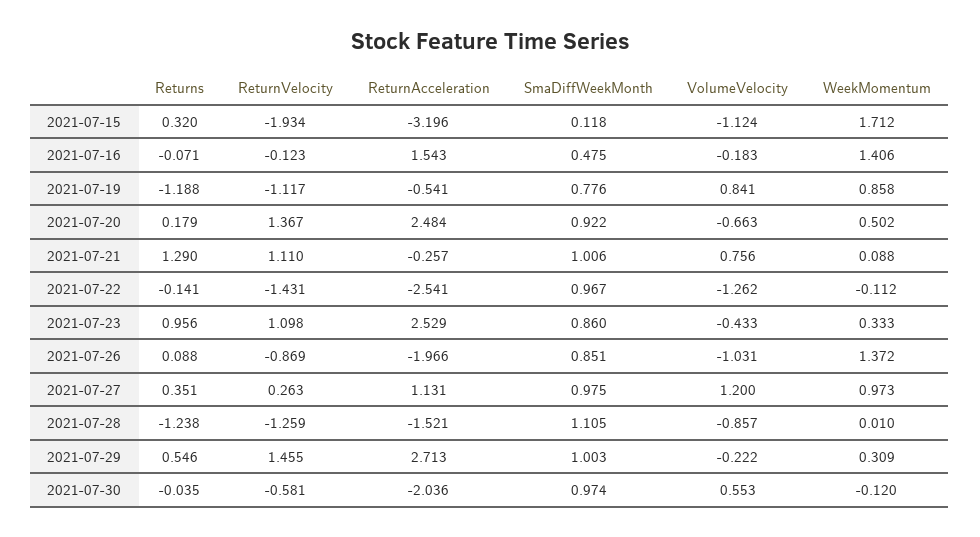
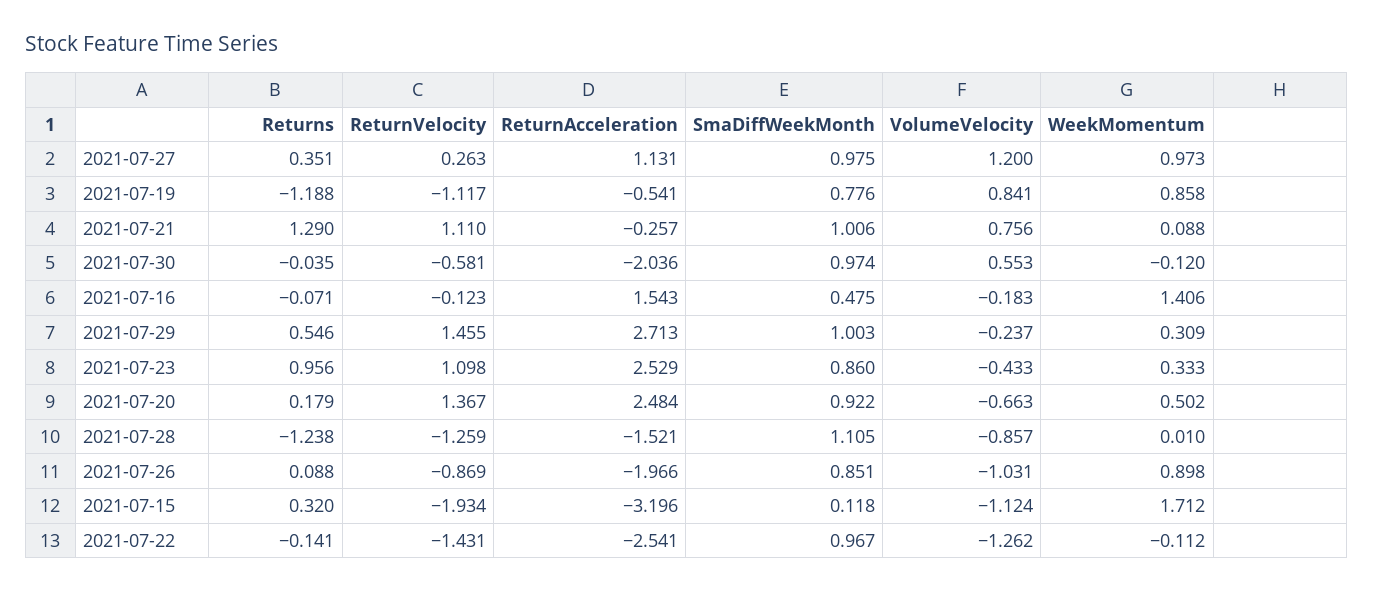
WeekMomentum, 2021-07-26: 1.372 -> 0.898
VolumeVelocity, 2021-07-29: -0.222 -> -0.237

